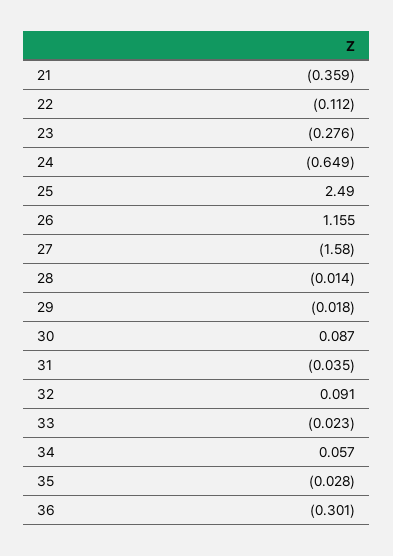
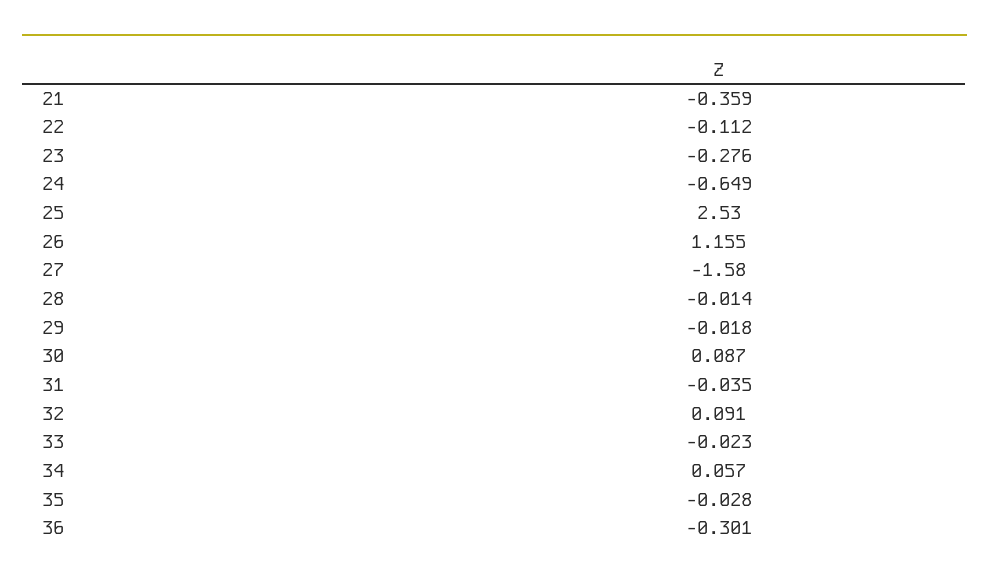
25: 2.49 -> 2.53

